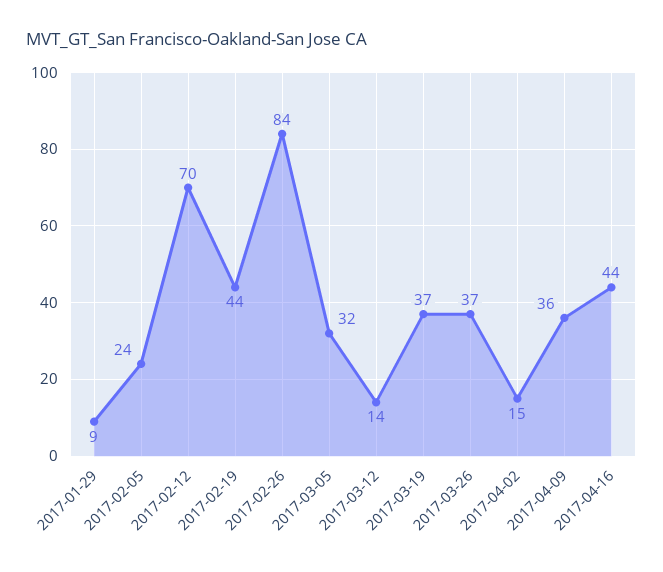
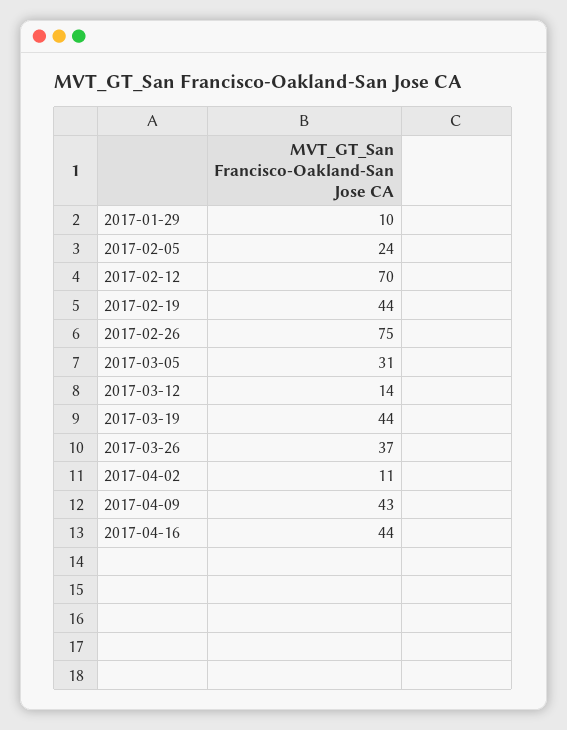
2017-01-29: 9 -> 10
2017-02-26: 84 -> 75
2017-03-05: 32 -> 31
2017-03-19: 37 -> 44
2017-04-02: 15 -> 11
2017-04-09: 36 -> 43

